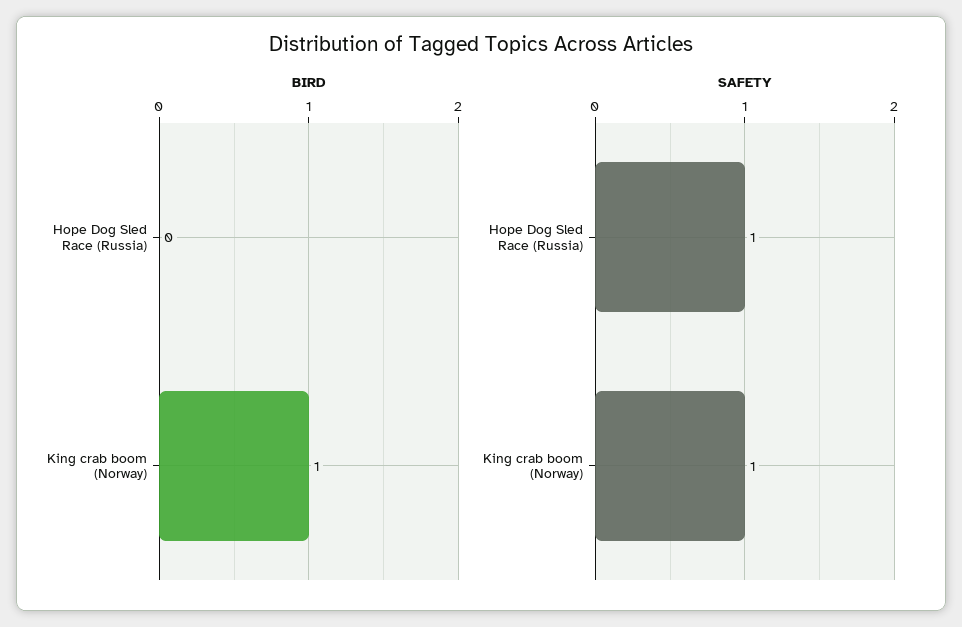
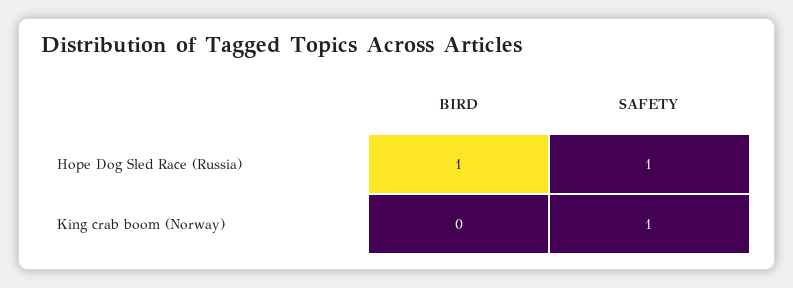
BIRD, Hope Dog Sled Race (Russia): 0 -> 1
BIRD, King crab boom (Norway): 1 -> 0

